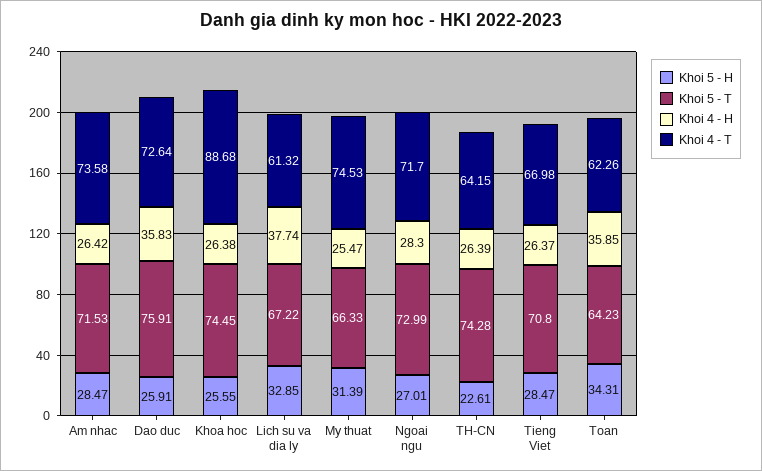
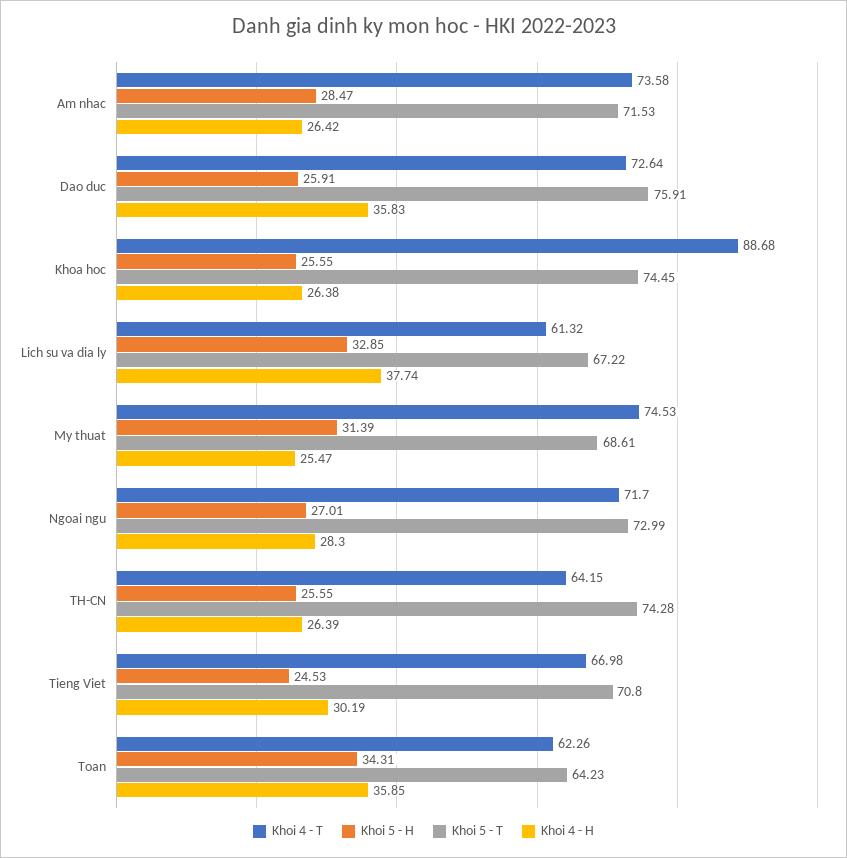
Khoi 5 - T, My thuat: 66.33 -> 68.61
Khoi 5 - H, TH-CN: 22.61 -> 25.55
Khoi 5 - H, Tieng Viet: 28.47 -> 24.53
Khoi 4 - H, Tieng Viet: 26.37 -> 30.19

